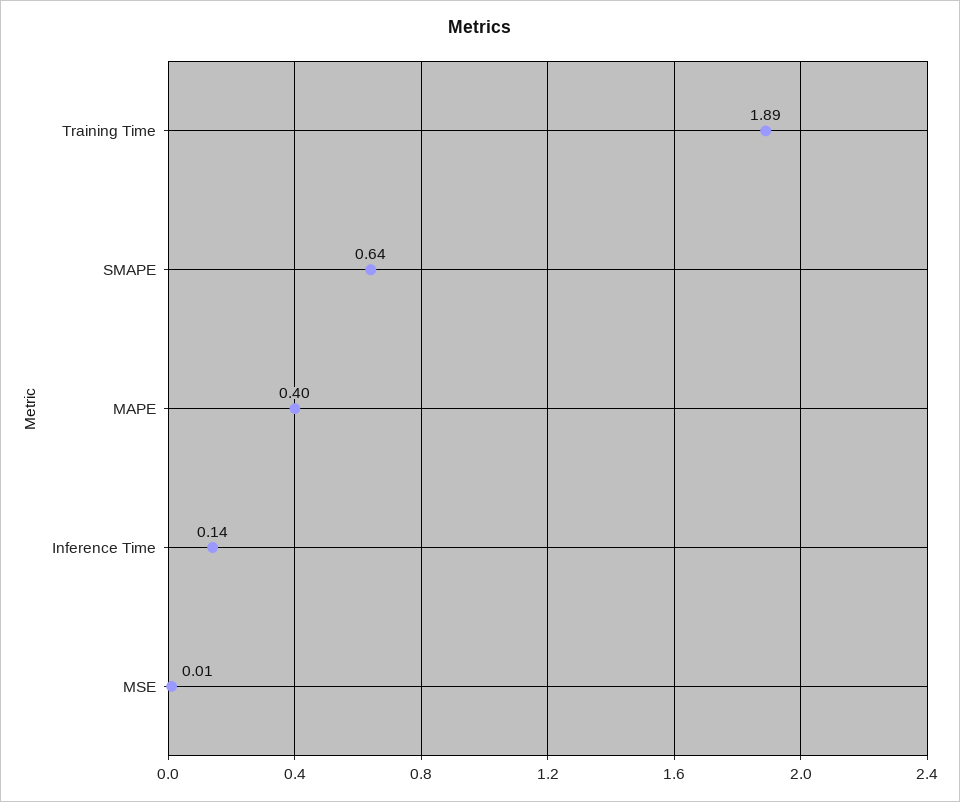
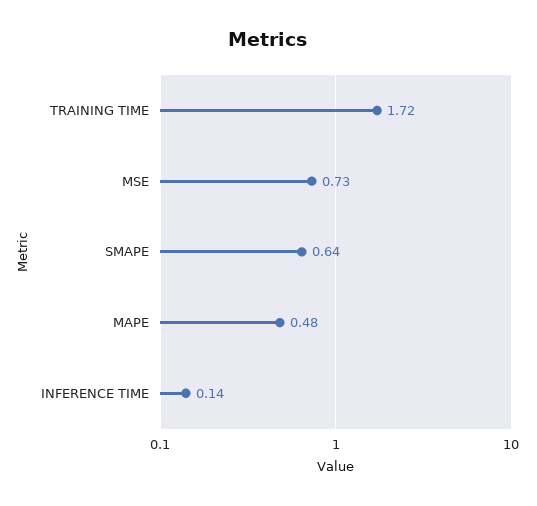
Training Time: 1.89 -> 1.72
MAPE: 0.4 -> 0.48
MSE: 0.01 -> 0.73

